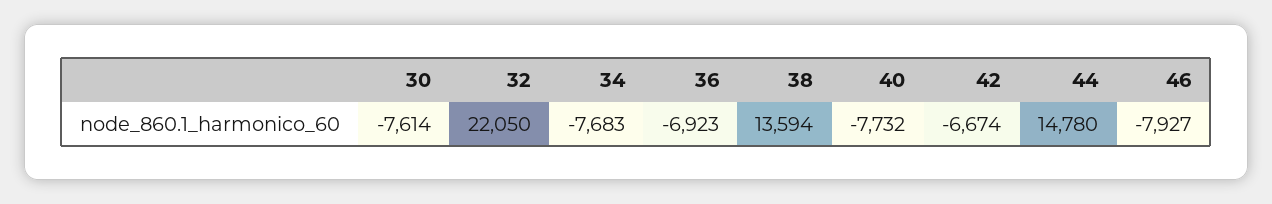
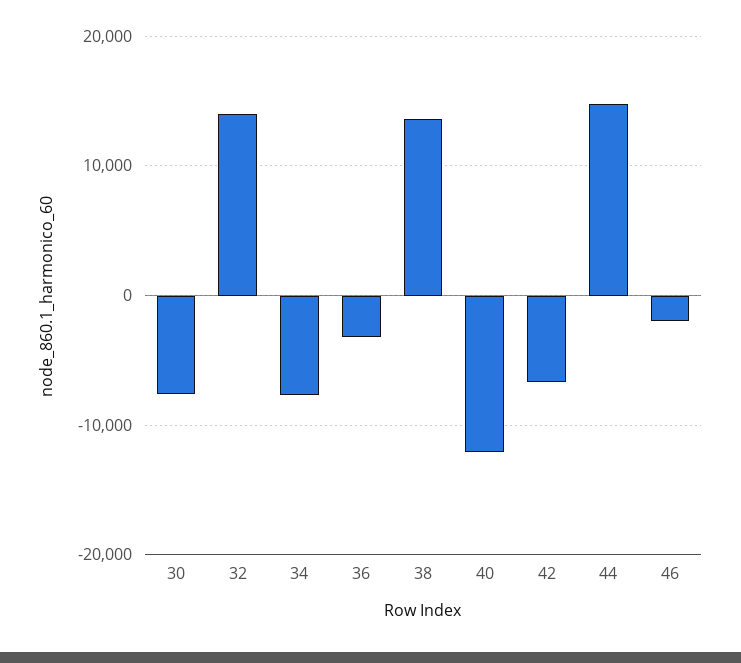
32: 22050 -> 14000
36: -6923 -> -3000
40: -7732 -> -12000
46: -7927 -> -2000

